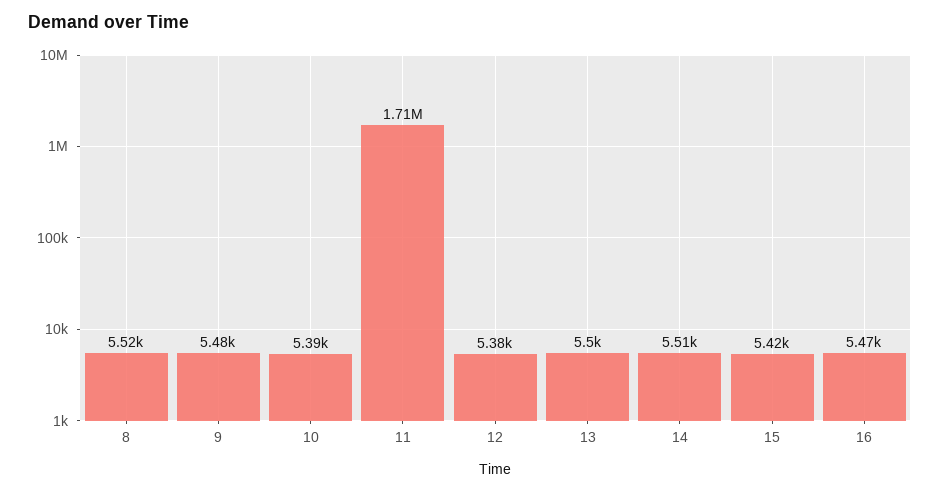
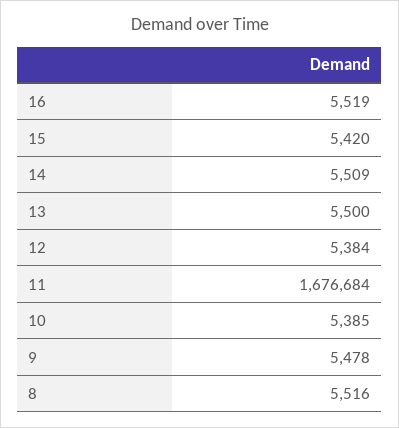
11: 1710000 -> 1676684
16: 5470 -> 5519

